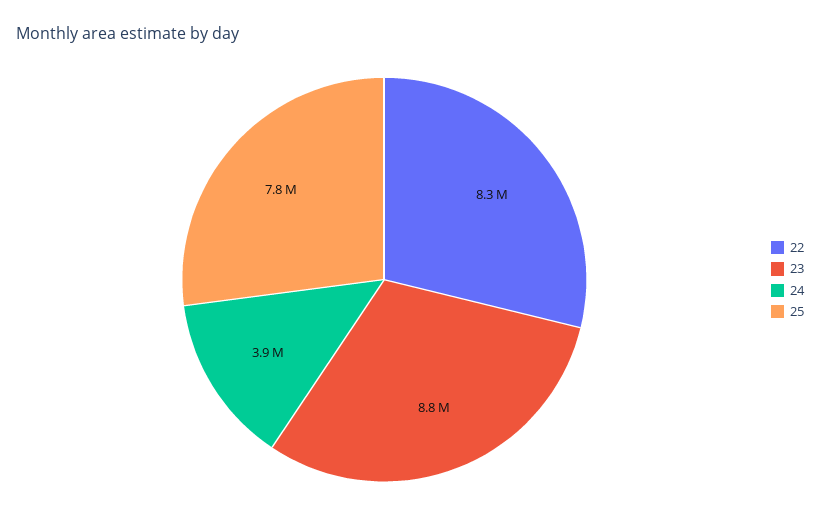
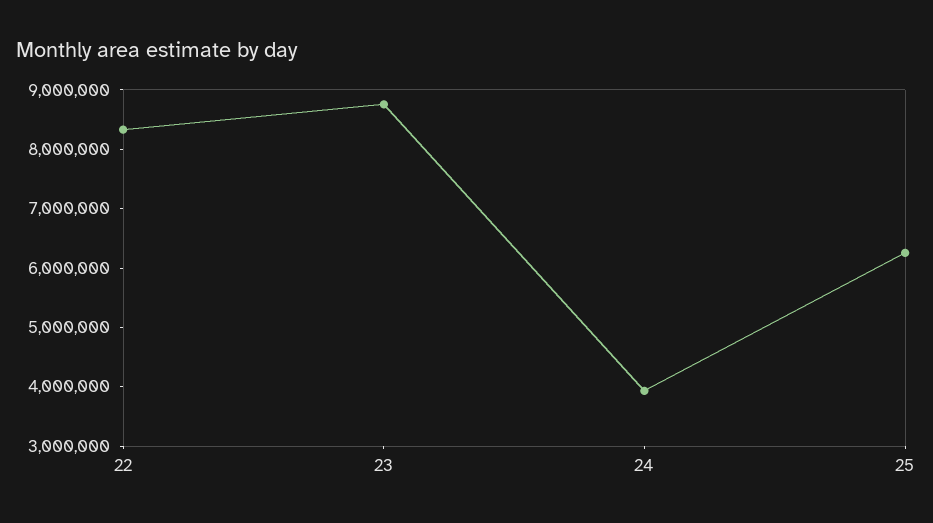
25: 7800000 -> 6200000

